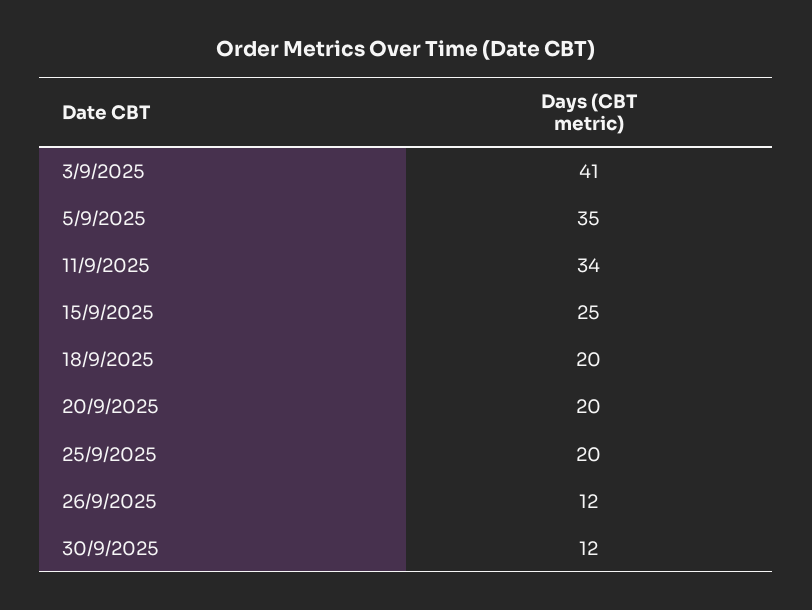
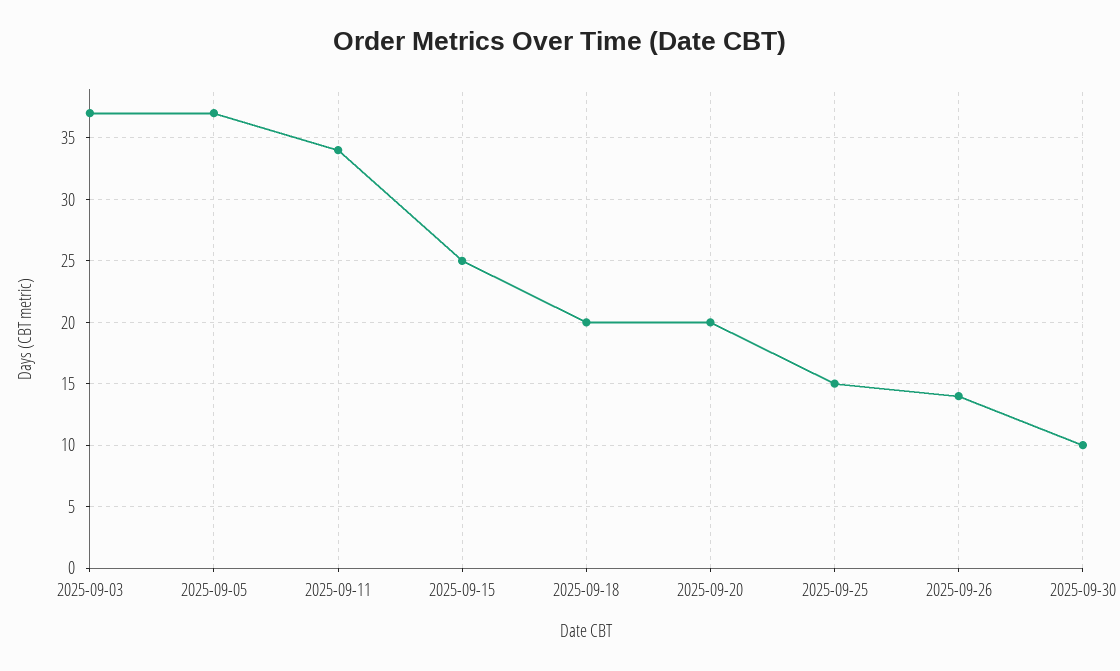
3/9/2025: 41 -> 37
5/9/2025: 35 -> 37
25/9/2025: 20 -> 15
26/9/2025: 12 -> 14
30/9/2025: 12 -> 10

